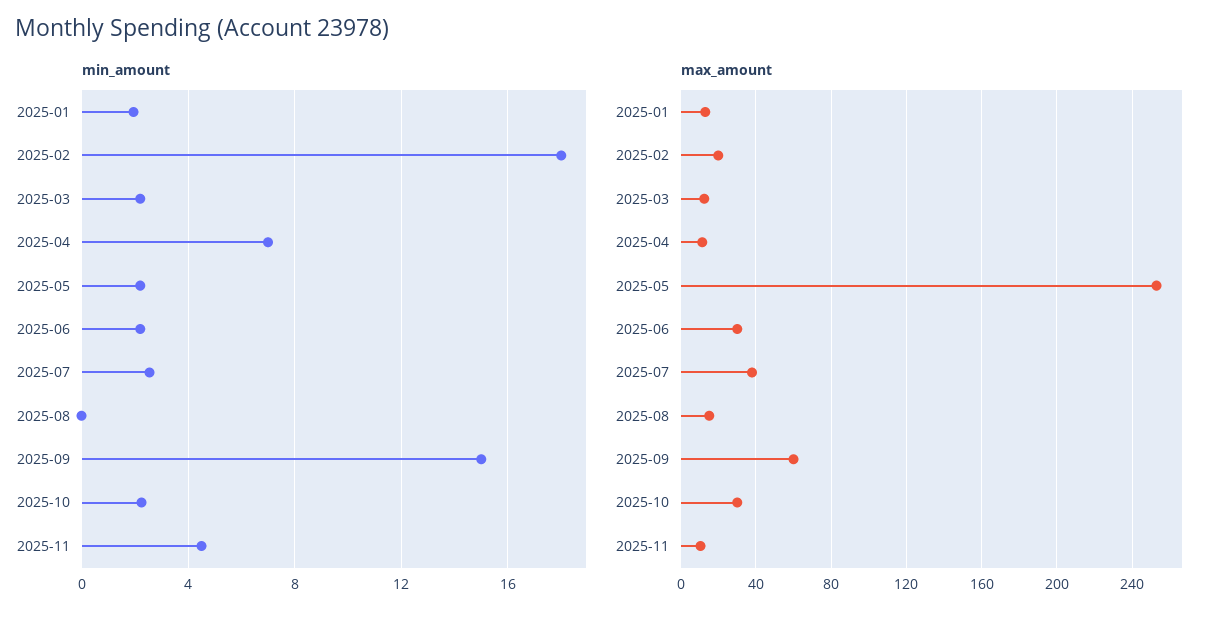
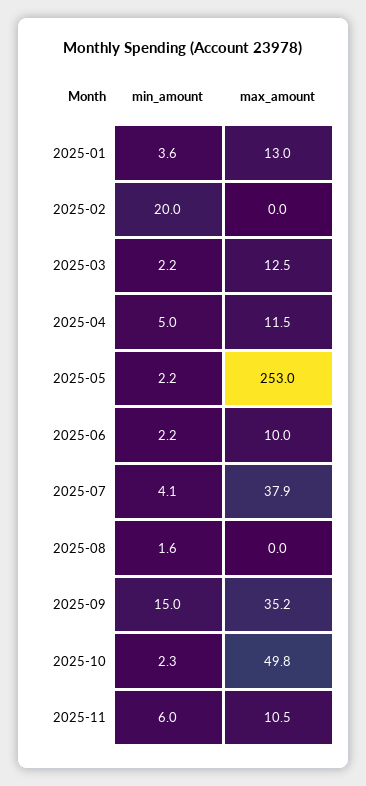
min_amount, 2025-01: 2 -> 3.6
min_amount, 2025-02: 18 -> 20
min_amount, 2025-04: 7 -> 5
min_amount, 2025-07: 2.5 -> 4.1
min_amount, 2025-08: 0 -> 1.6
min_amount, 2025-11: 4.5 -> 6
max_amount, 2025-02: 20 -> 0
max_amount, 2025-06: 30 -> 10
max_amount, 2025-08: 15 -> 0
max_amount, 2025-09: 60 -> 35.2
max_amount, 2025-10: 30 -> 49.8

